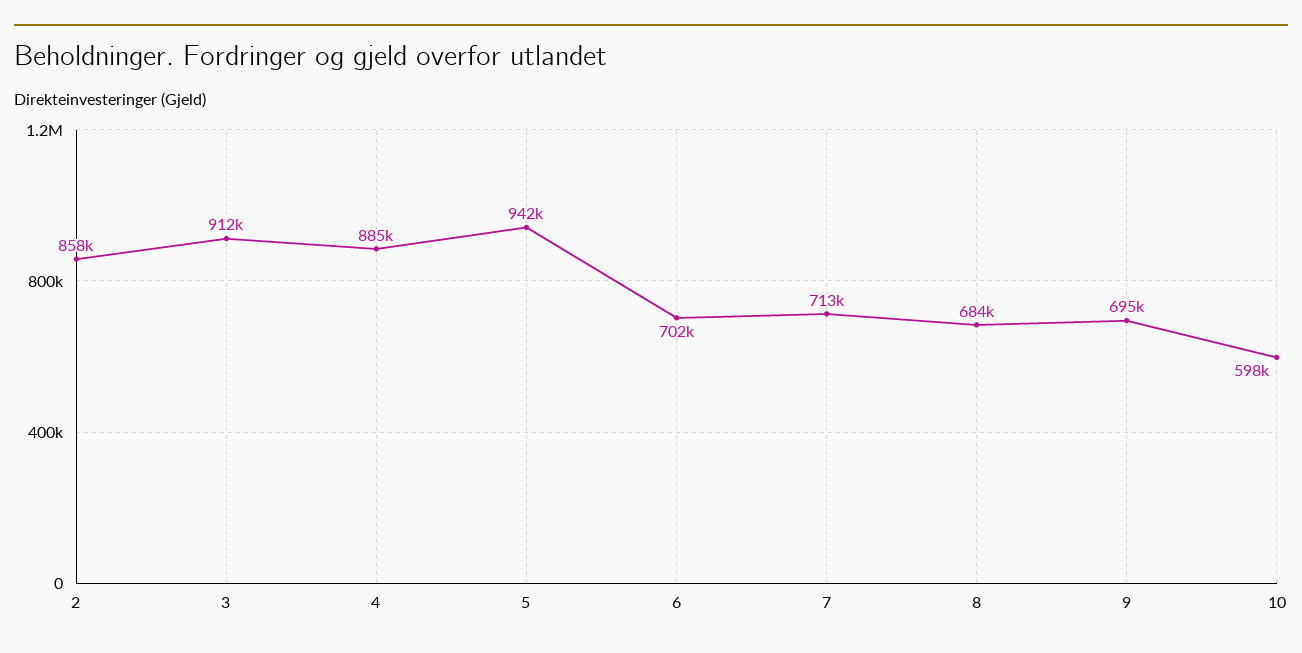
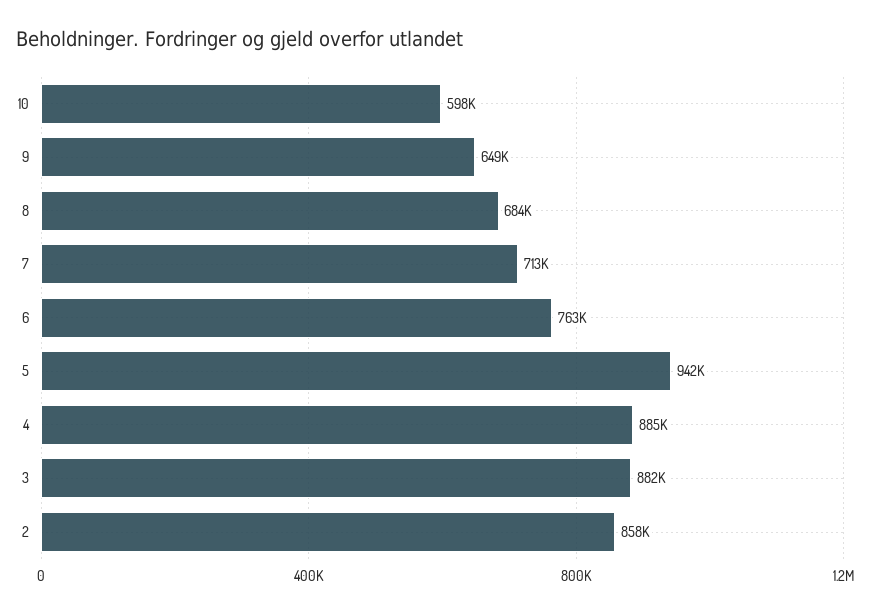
3: 912000 -> 882000
6: 702000 -> 763000
9: 695000 -> 649000

